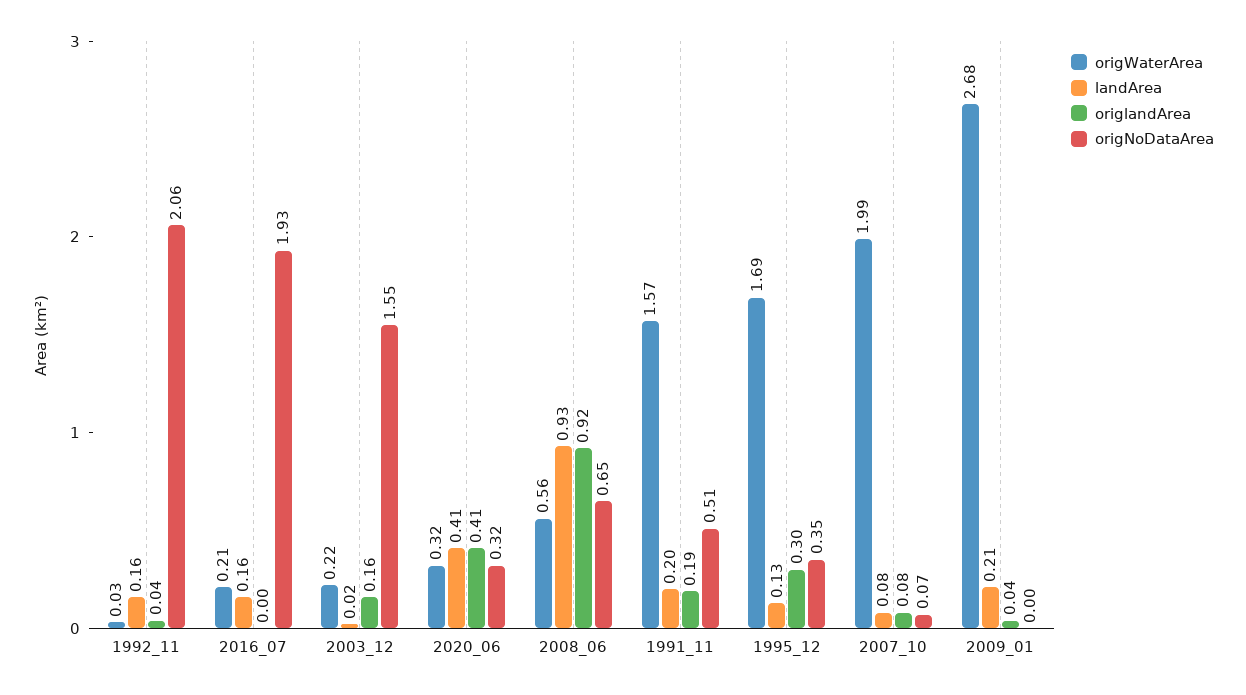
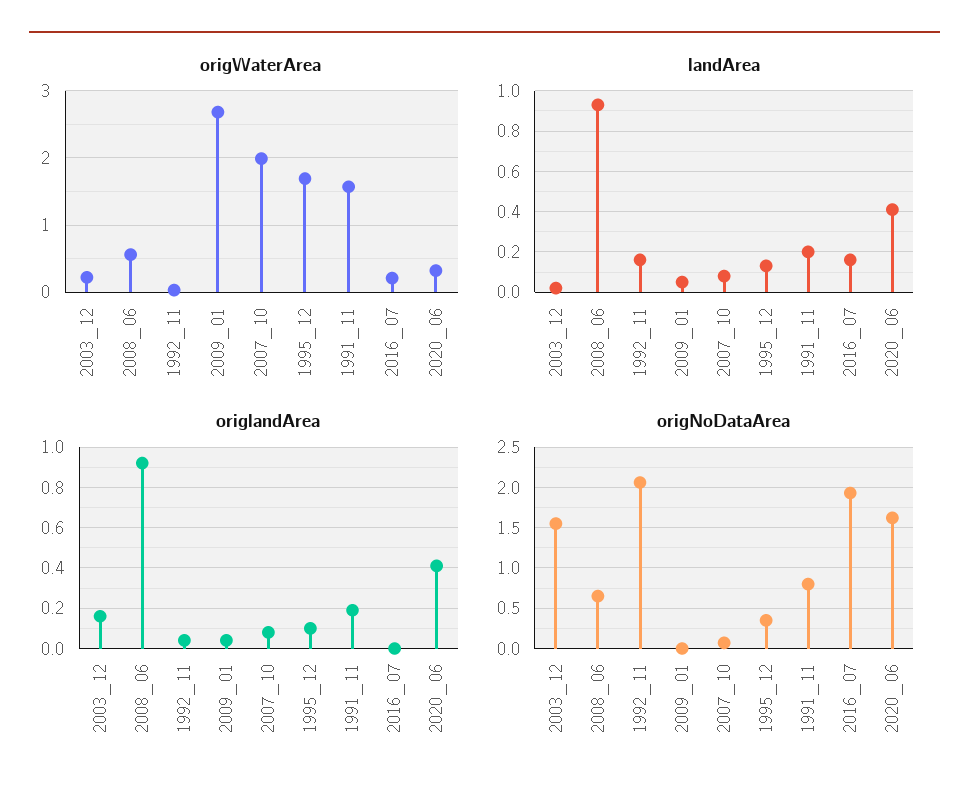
origNoDataArea, 2020_06: 0.32 -> 1.6
origNoDataArea, 1991_11: 0.51 -> 0.8
origlandArea, 1995_12: 0.3 -> 0.1
landArea, 2009_01: 0.21 -> 0.05

